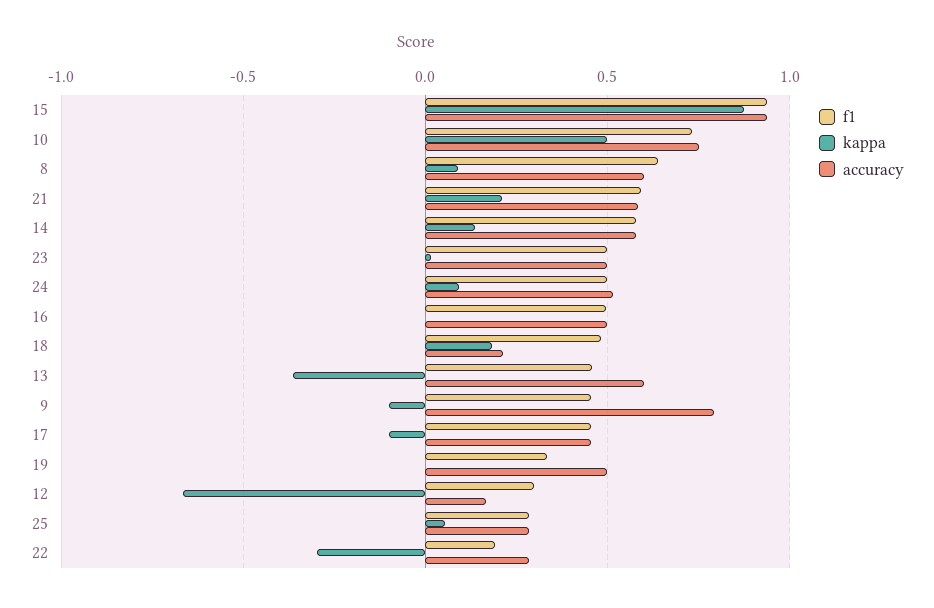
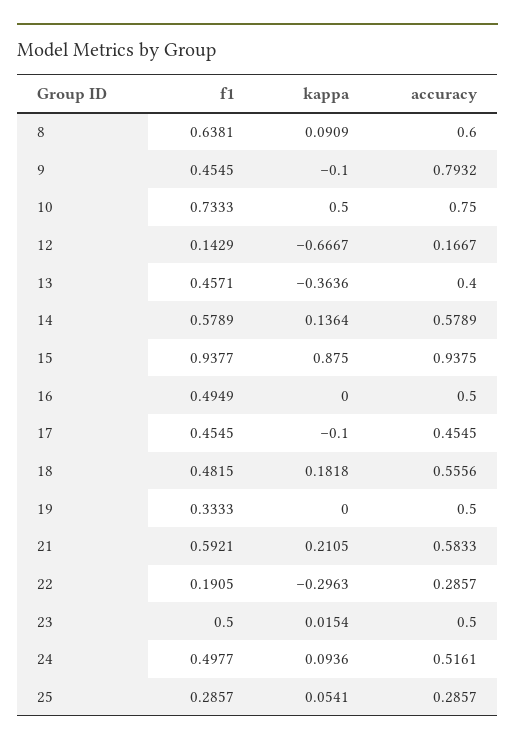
accuracy, 18: 0.2 -> 0.5556
accuracy, 13: 0.6 -> 0.4
f1, 12: 0.3 -> 0.1429

